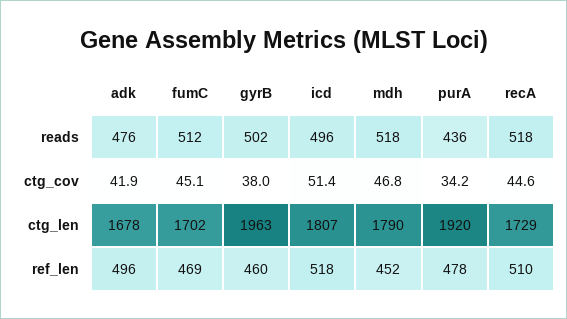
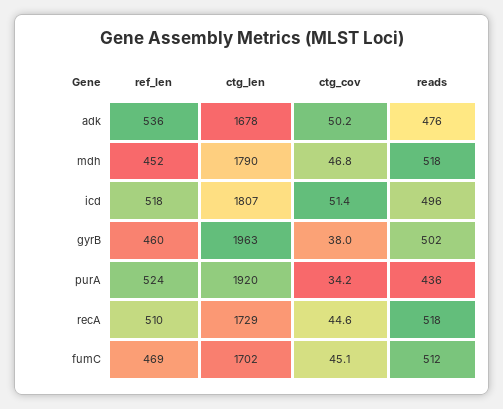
adk, ctg_cov: 41.9 -> 50.2
adk, ref_len: 496 -> 536
purA, ref_len: 478 -> 524

